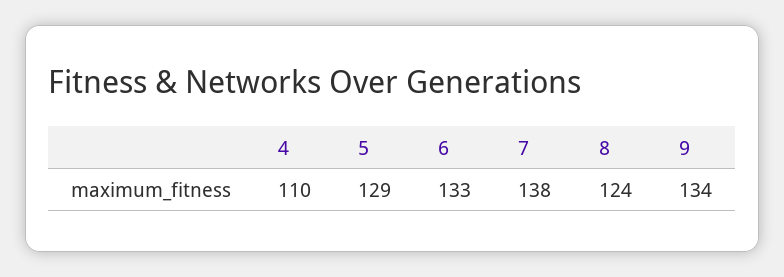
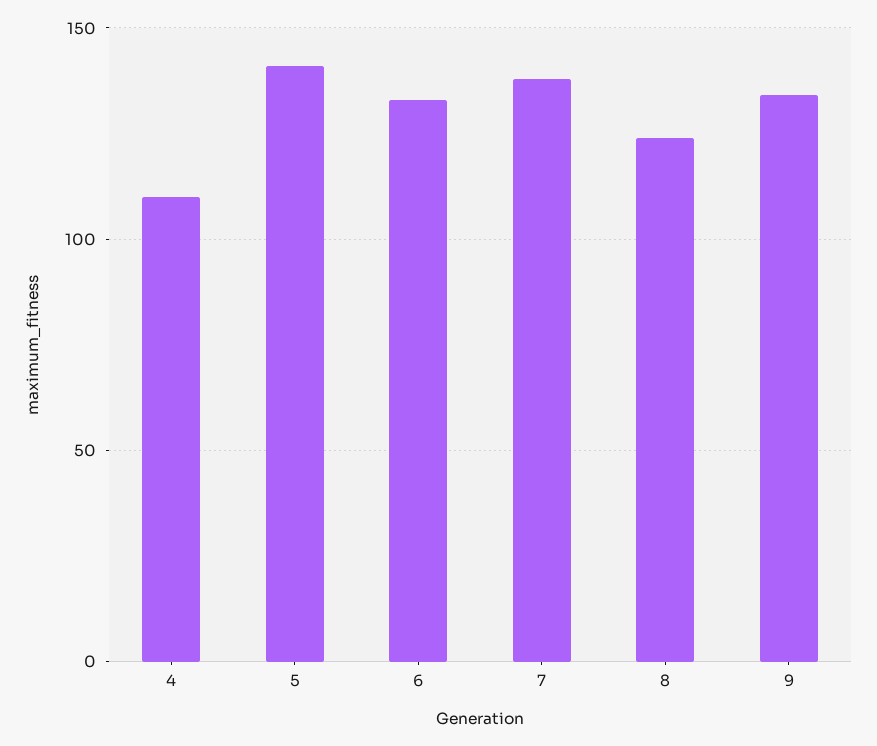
5: 129 -> 140

